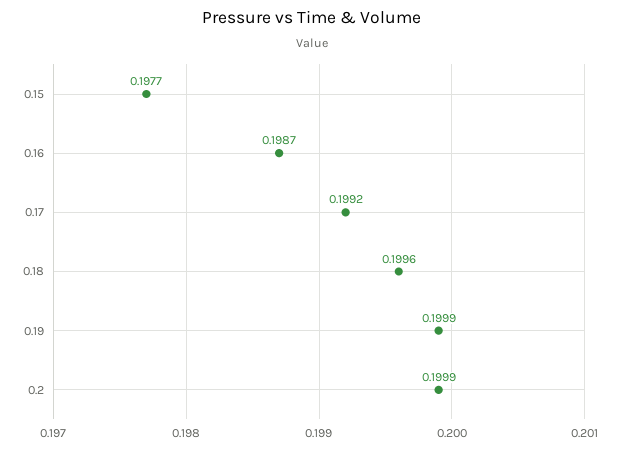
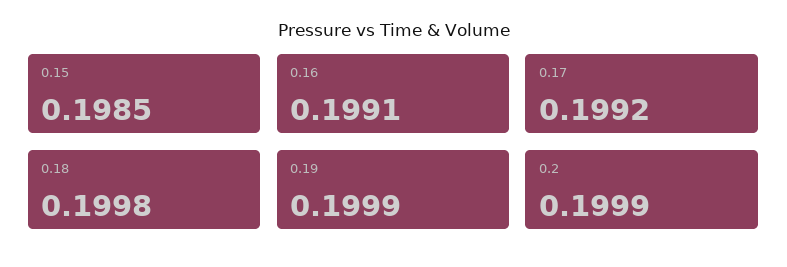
0.15: 0.1977 -> 0.1985
0.16: 0.1987 -> 0.1991
0.18: 0.1996 -> 0.1998

